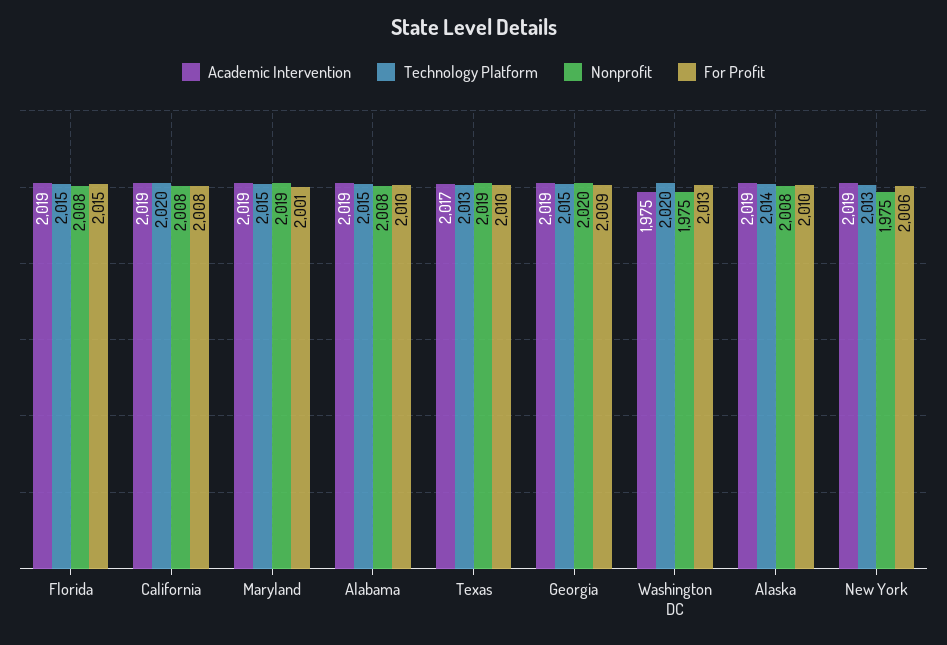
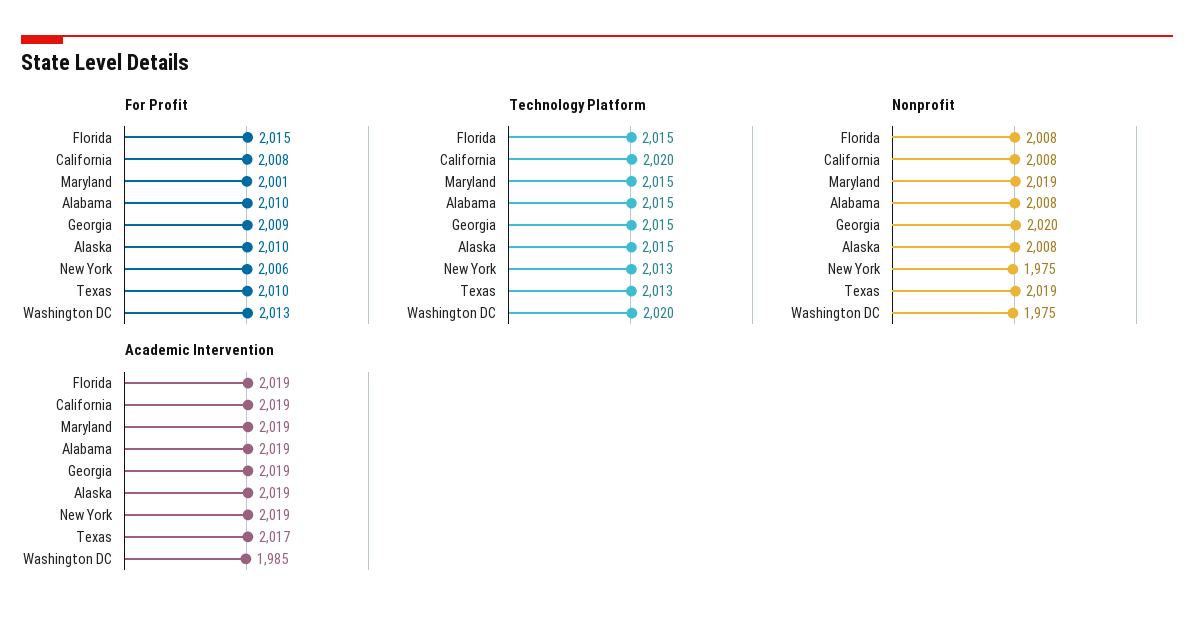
Academic Intervention, Washington DC: 1975 -> 1985
Technology Platform, Alaska: 2014 -> 2015

